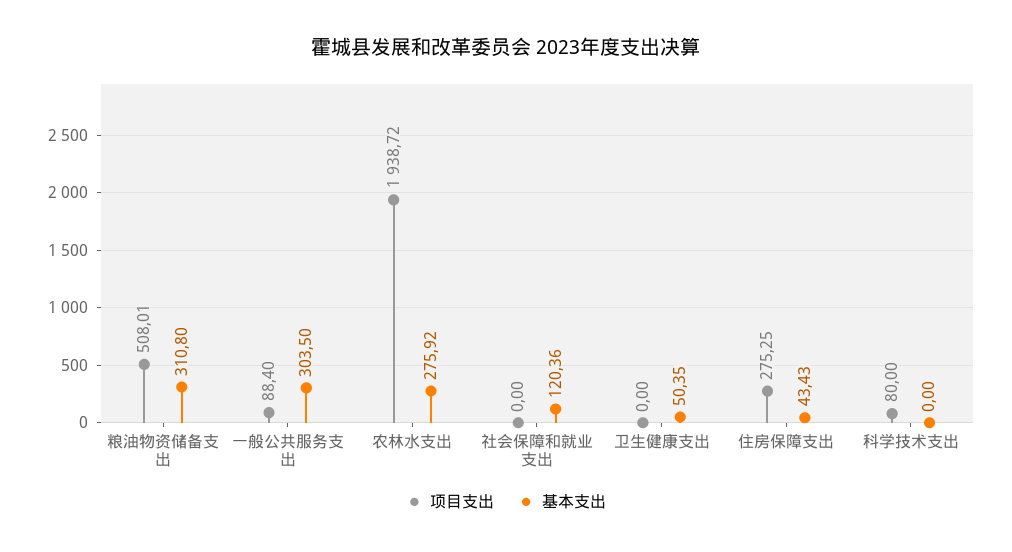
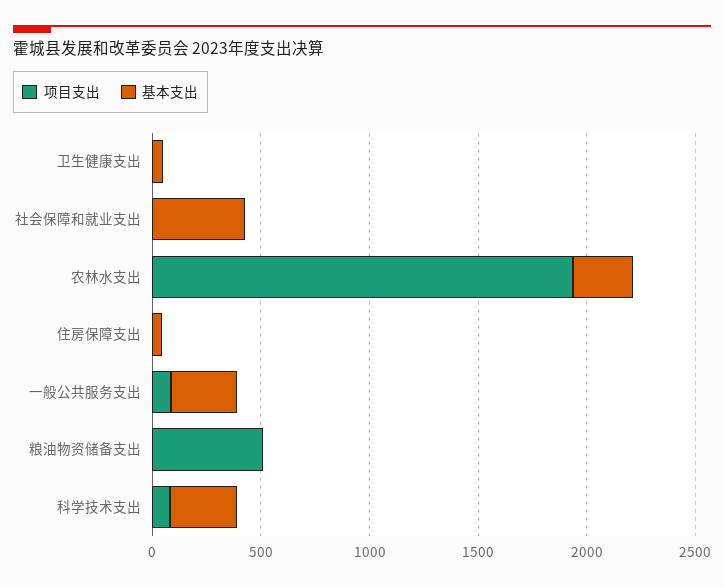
基本支出, 粮油物资储备支出: 310.8 -> 0
基本支出, 社会保障和就业支出: 120.36 -> 400
项目支出, 住房保障支出: 275.25 -> 0
基本支出, 科学技术支出: 0 -> 300

